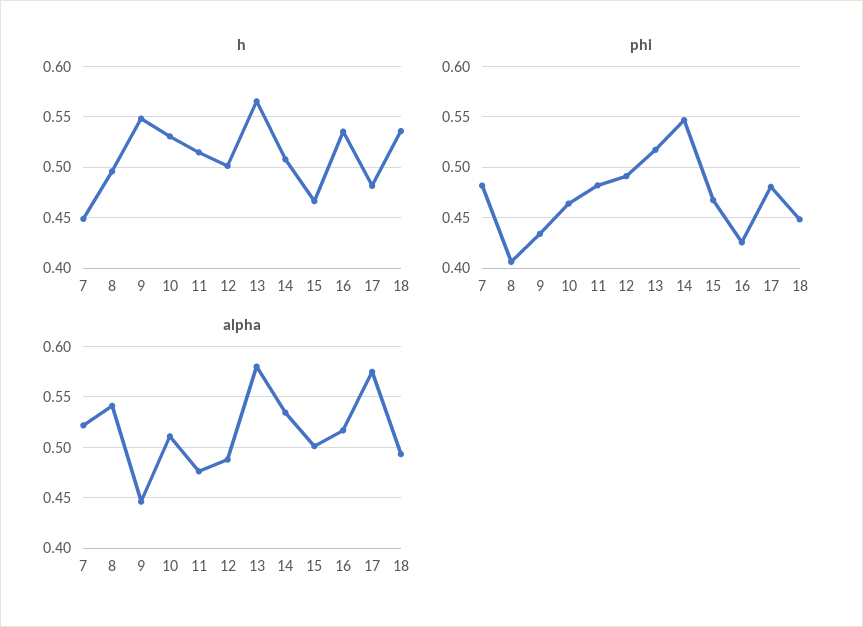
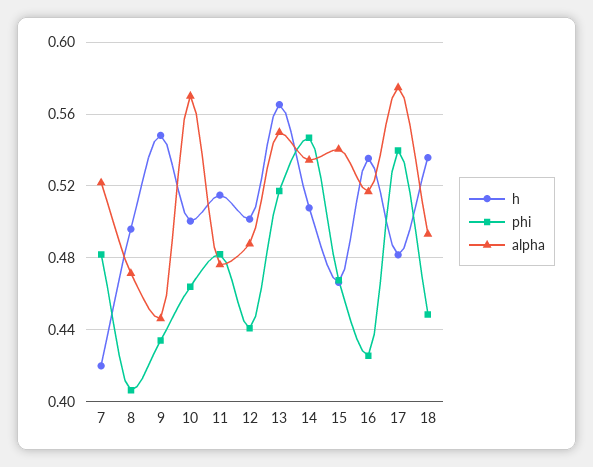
h, 7: 0.45 -> 0.42
h, 10: 0.53 -> 0.5
phi, 12: 0.49 -> 0.44
phi, 17: 0.48 -> 0.54
alpha, 8: 0.54 -> 0.47
alpha, 10: 0.51 -> 0.57
alpha, 13: 0.58 -> 0.55
alpha, 15: 0.5 -> 0.54

